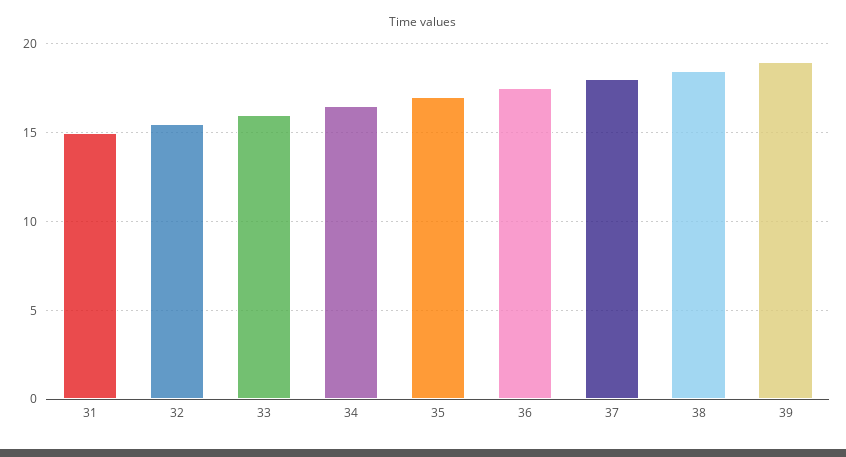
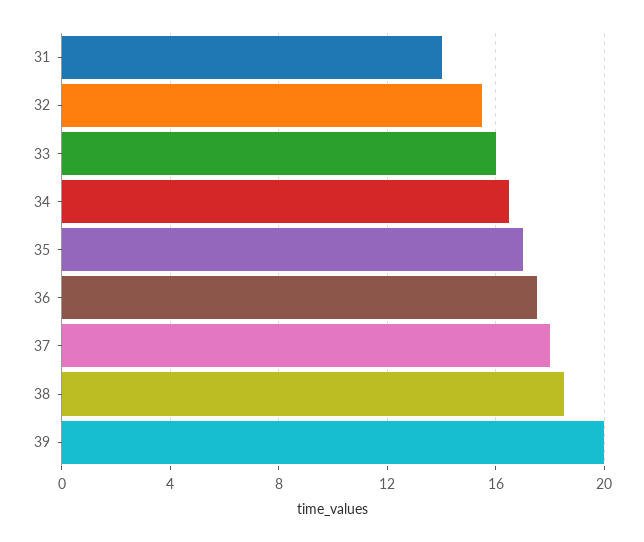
31: 15 -> 14
39: 19 -> 20

